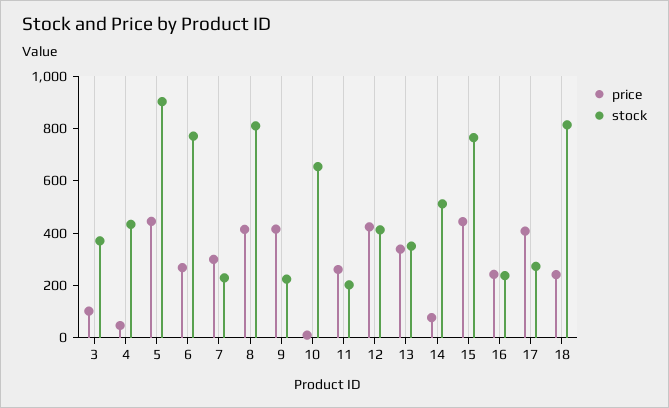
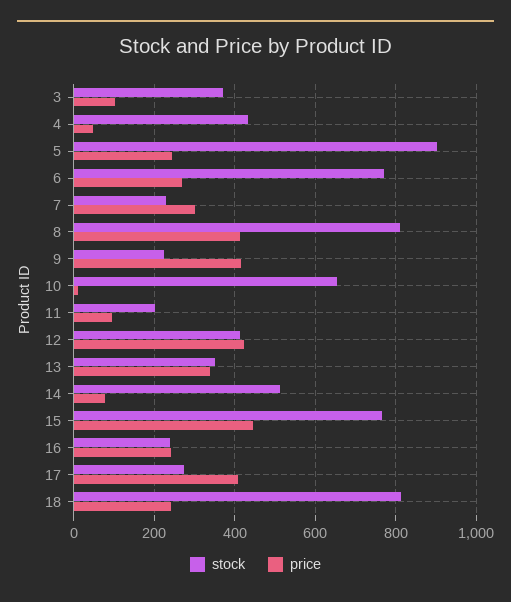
price, 5: 450 -> 240
price, 11: 250 -> 100

